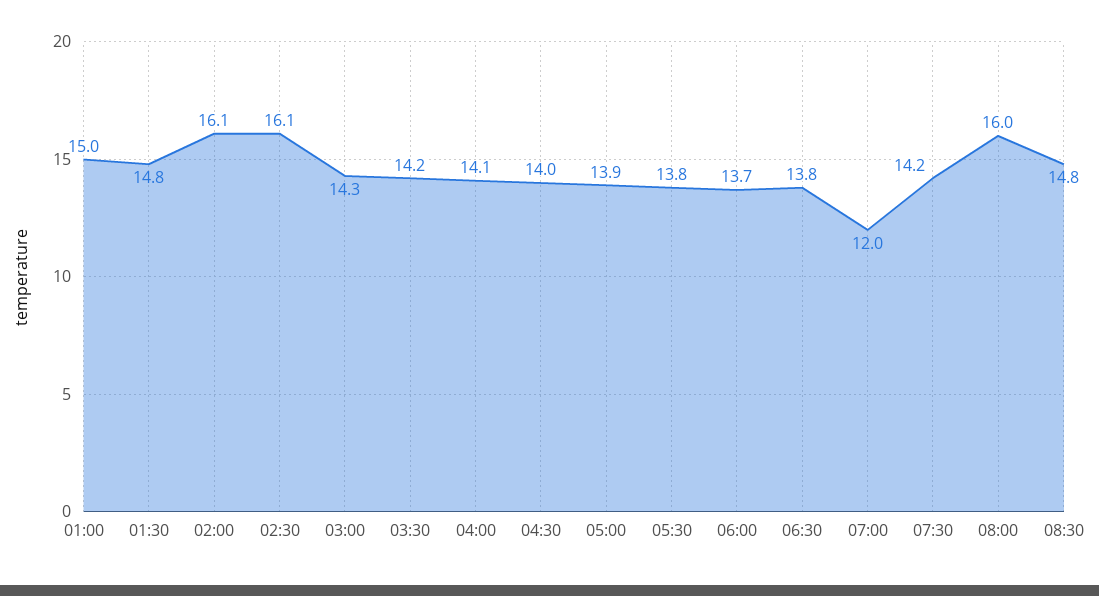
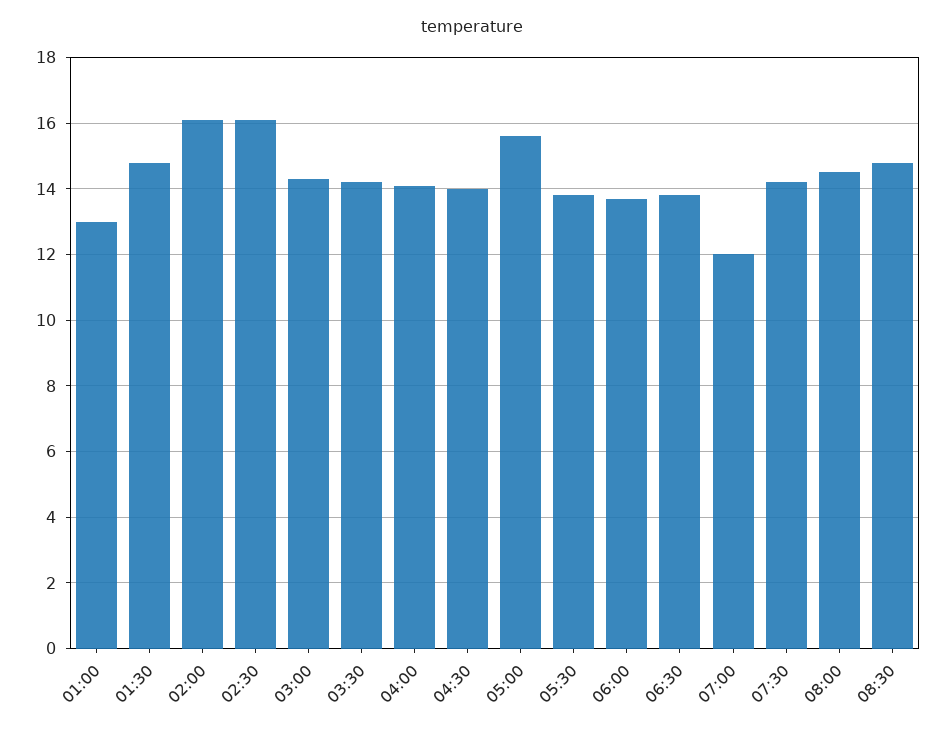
01:00: 15 -> 13
05:00: 13.9 -> 15.5
08:00: 16 -> 14.5

